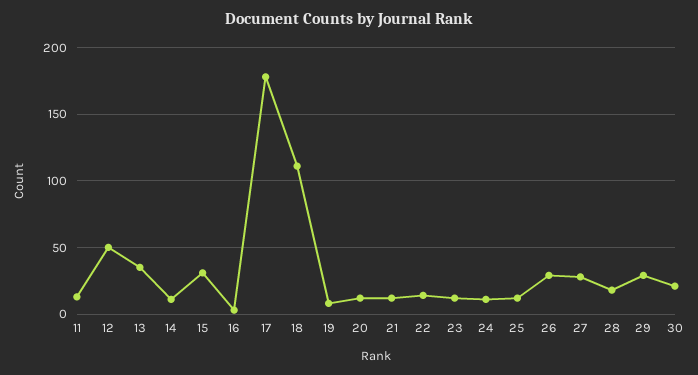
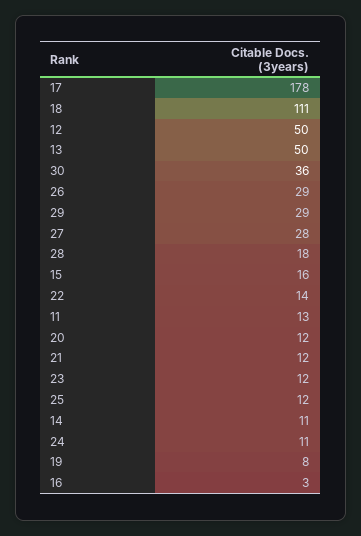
13: 35 -> 50
15: 30 -> 16
30: 20 -> 36

